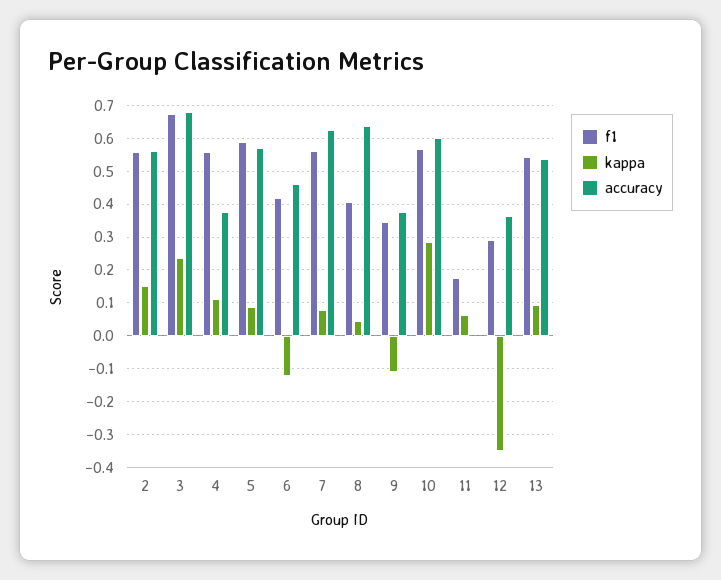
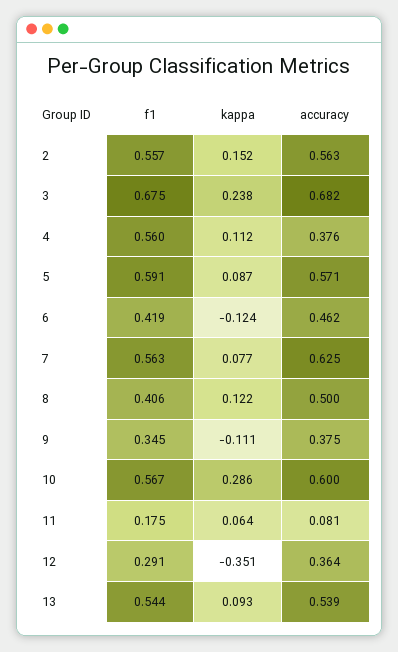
kappa, 8: 0.04 -> 0.122
accuracy, 8: 0.64 -> 0.5
accuracy, 11: 0 -> 0.081

